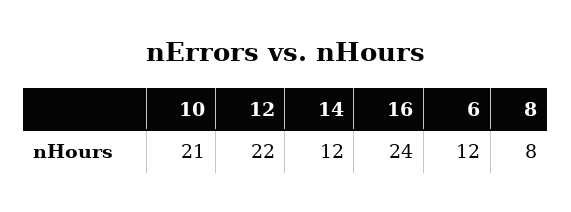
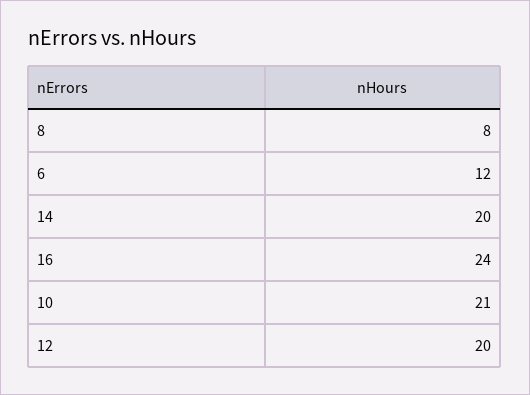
12: 22 -> 20
14: 12 -> 20

